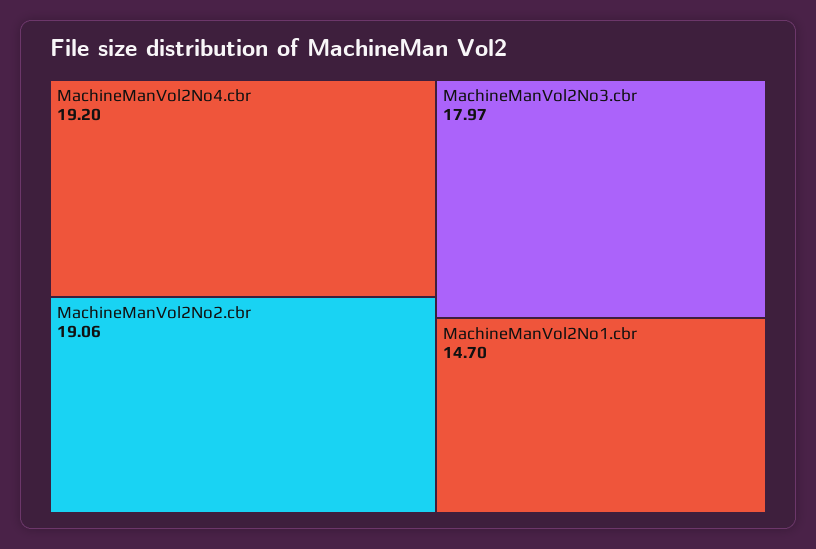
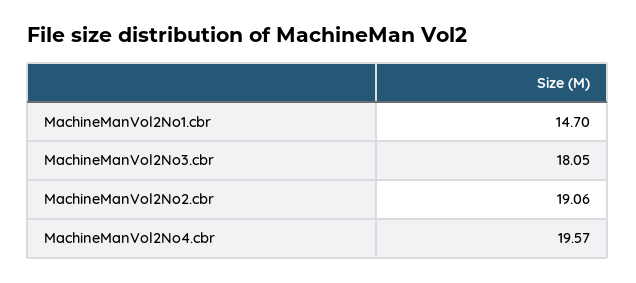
MachineManVol2No4.cbr: 19.2 -> 19.57
MachineManVol2No3.cbr: 17.97 -> 18.05

